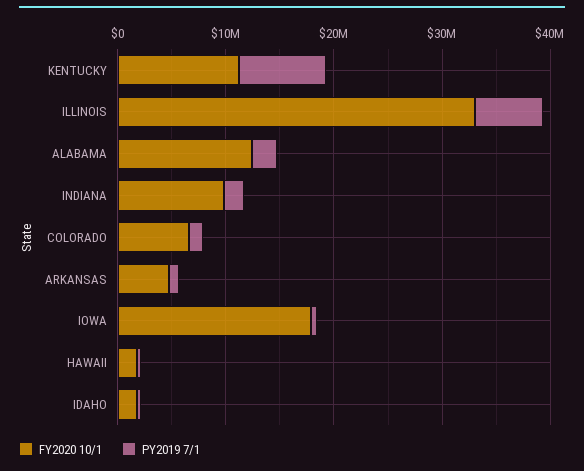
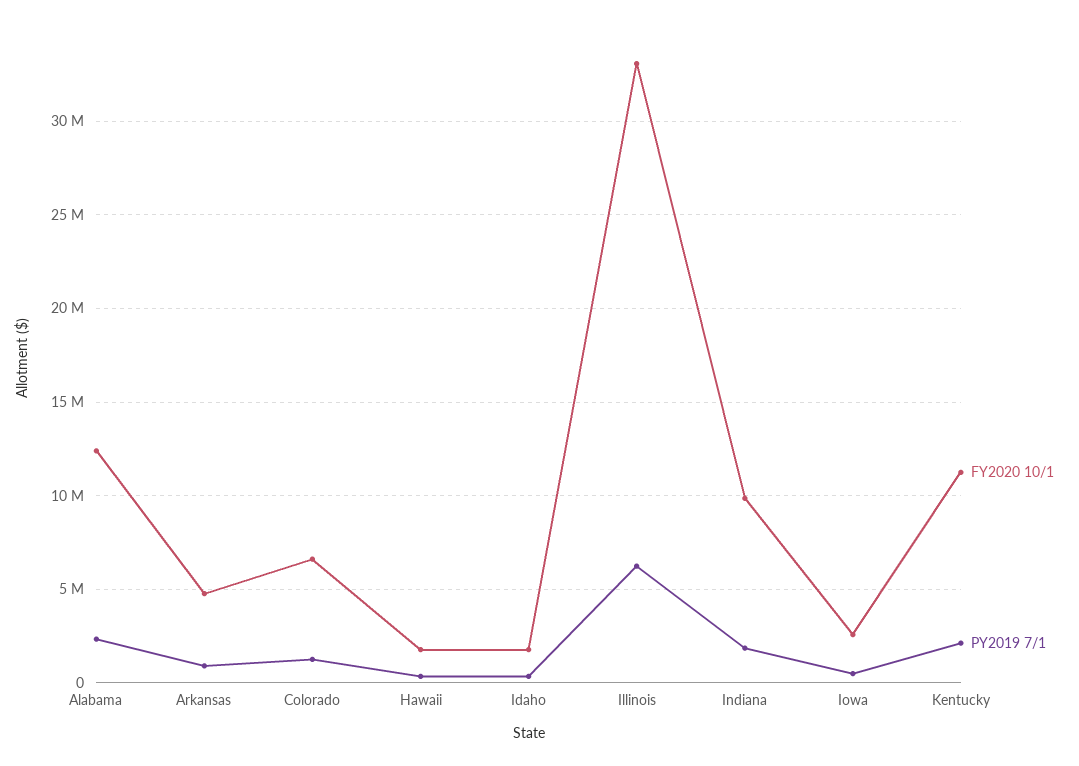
PY2019 7/1, KENTUCKY: 8000000 -> 2000000
FY2020 10/1, IOWA: 18000000 -> 2500000

